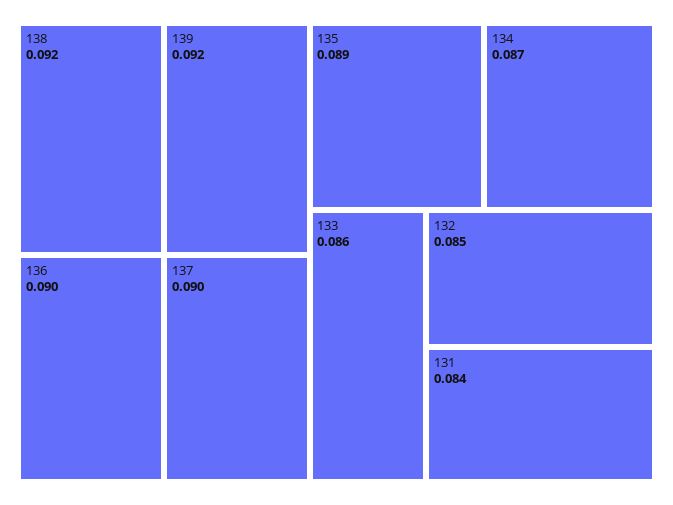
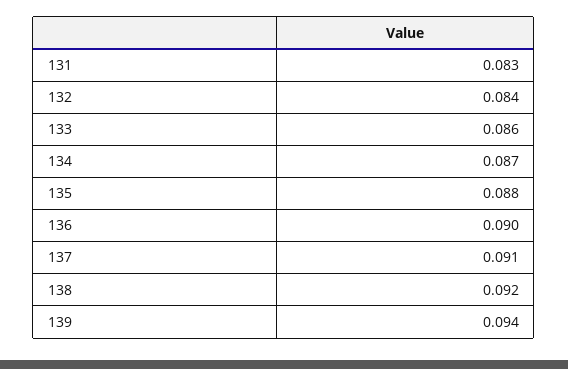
139: 0.092 -> 0.094
137: 0.09 -> 0.091
135: 0.089 -> 0.088
132: 0.085 -> 0.084
131: 0.084 -> 0.083

